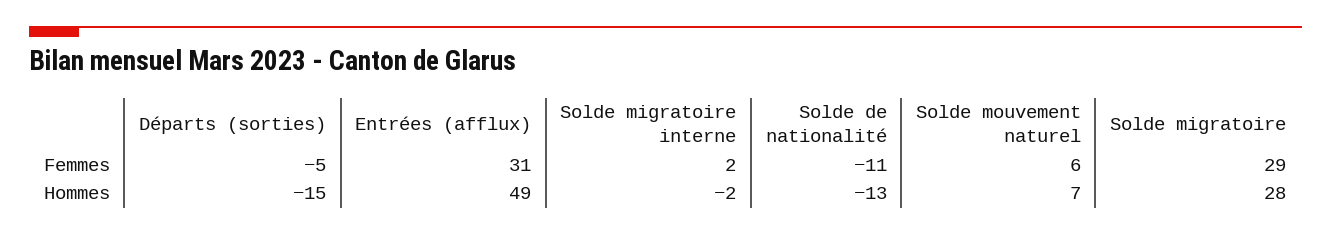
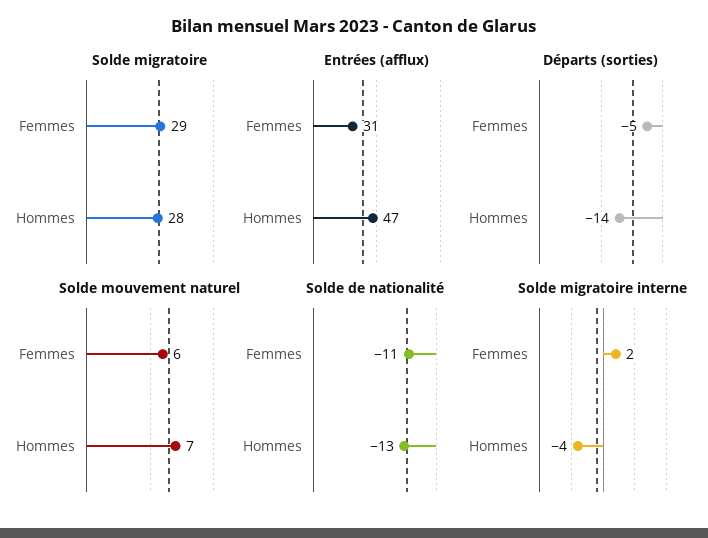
Départs (sorties), Hommes: -15 -> -14
Entrées (afflux), Hommes: 49 -> 47
Solde migratoire interne, Hommes: -2 -> -4

